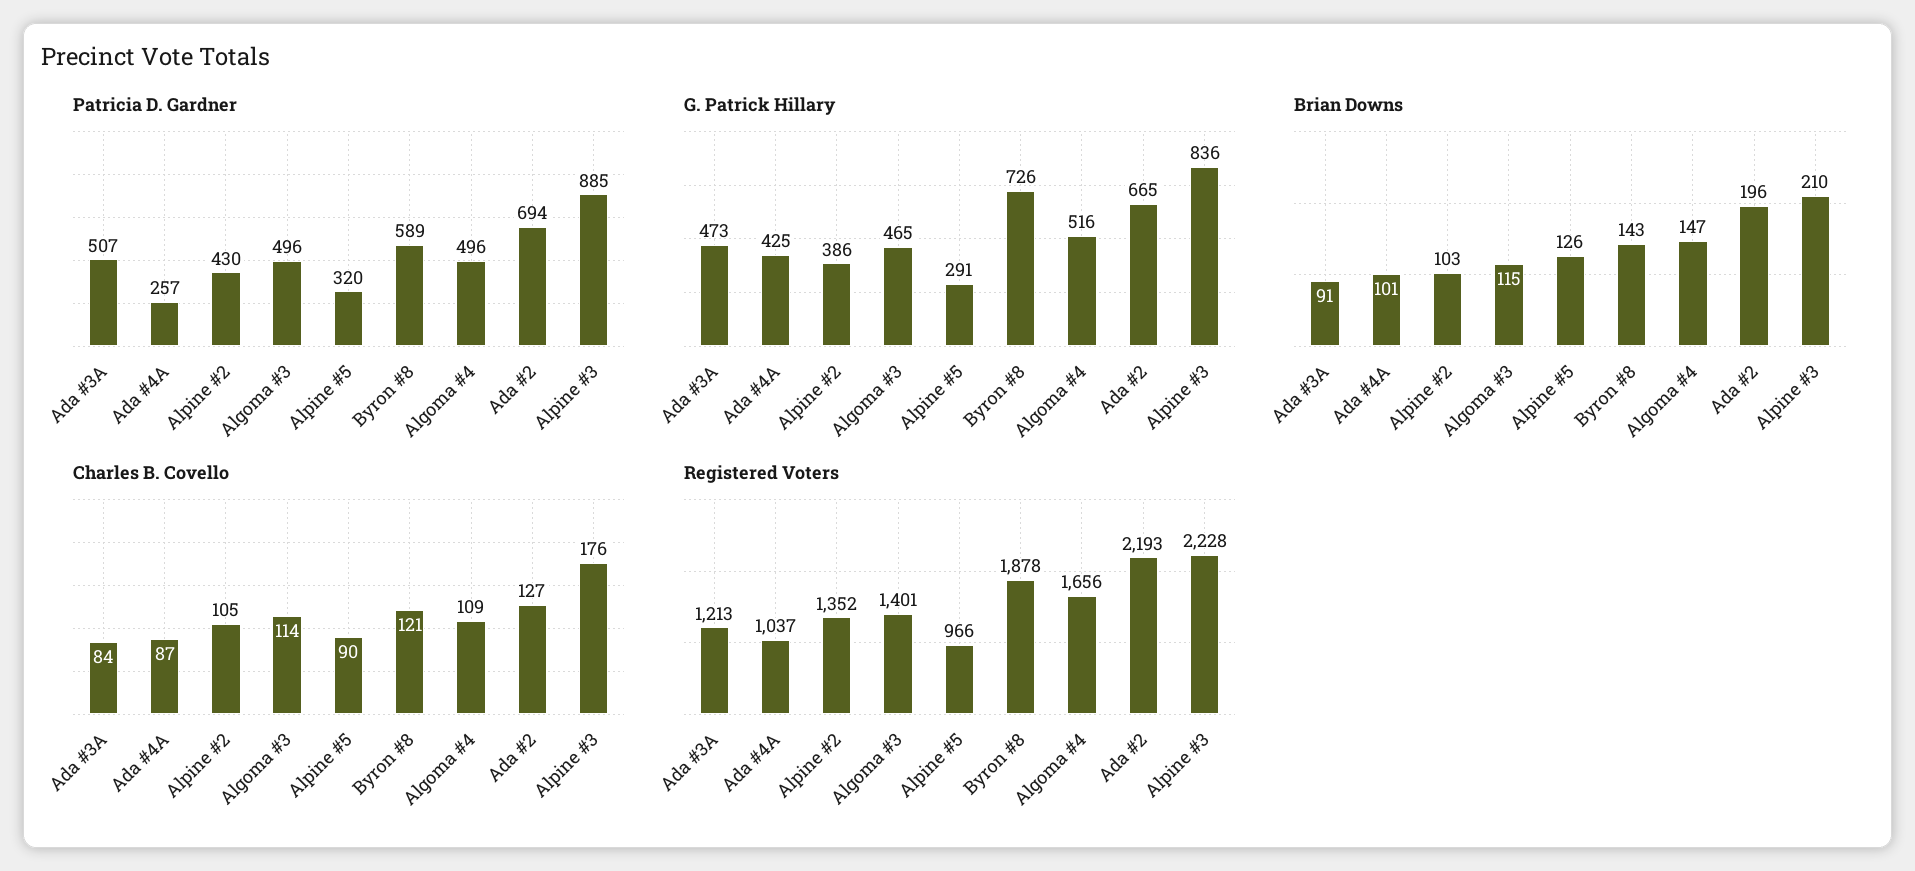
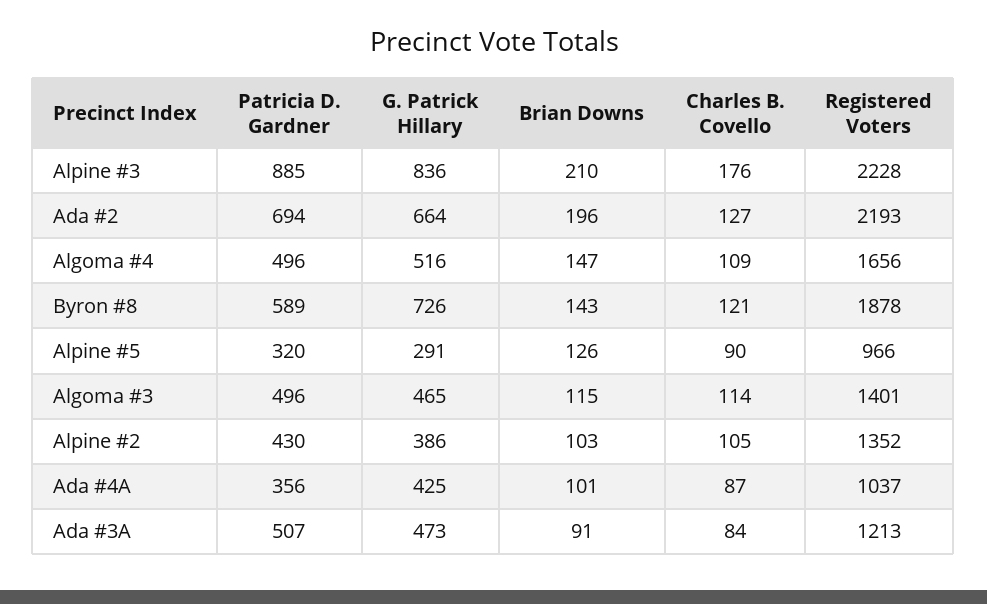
Patricia D. Gardner, Ada #4A: 257 -> 356
G. Patrick Hillary, Ada #2: 665 -> 664

